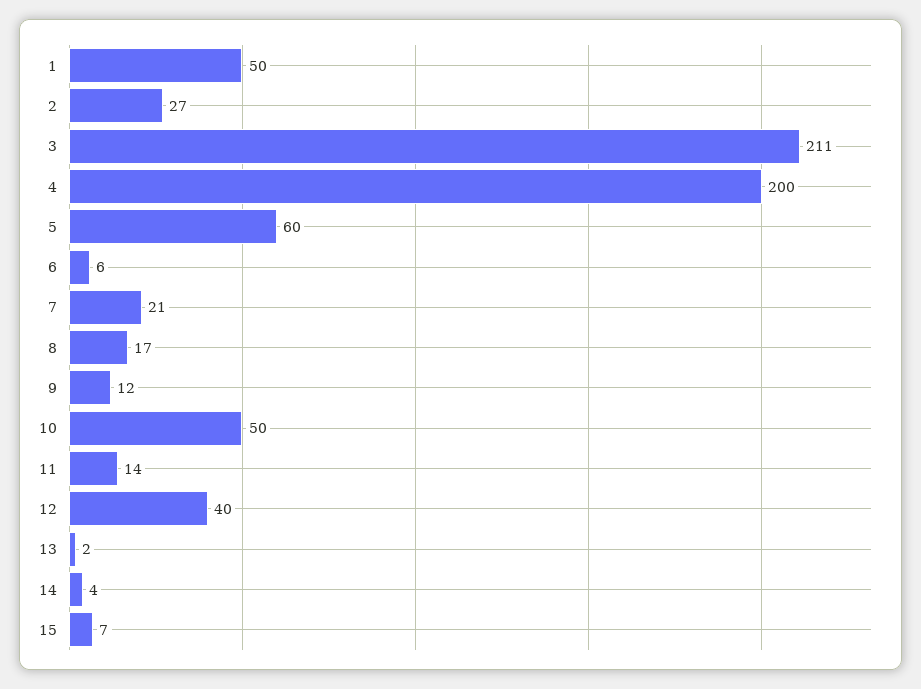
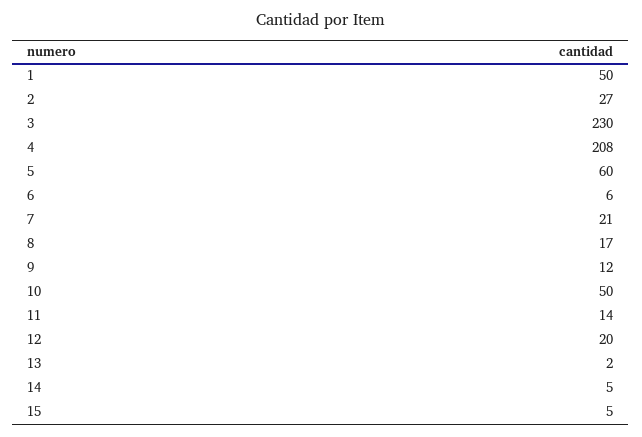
3: 211 -> 230
4: 200 -> 208
12: 40 -> 20
14: 4 -> 5
15: 7 -> 5

